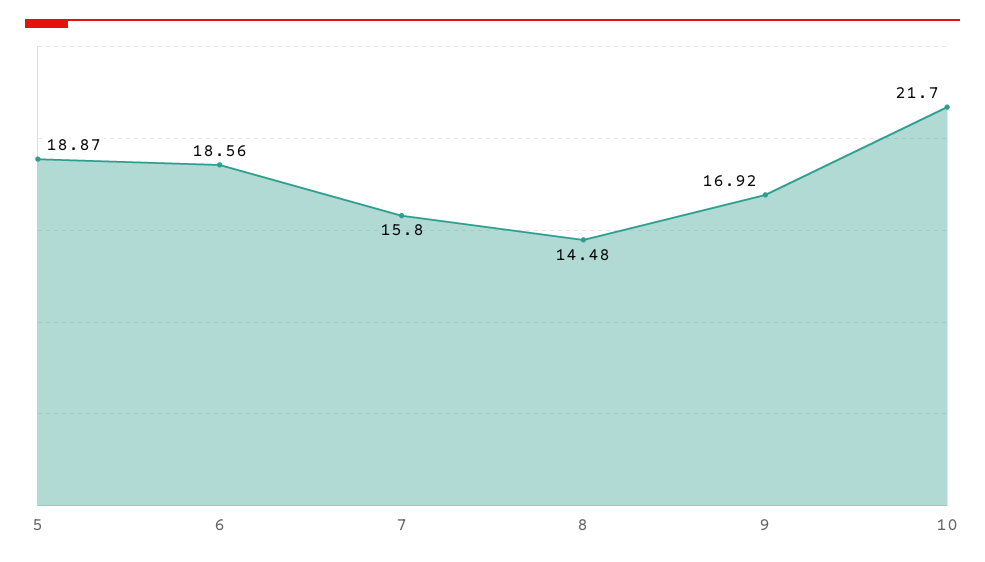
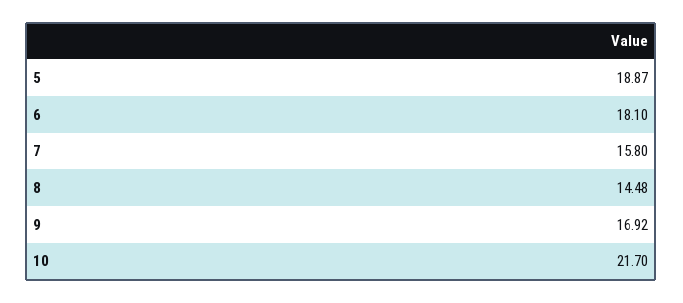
6: 18.56 -> 18.1

